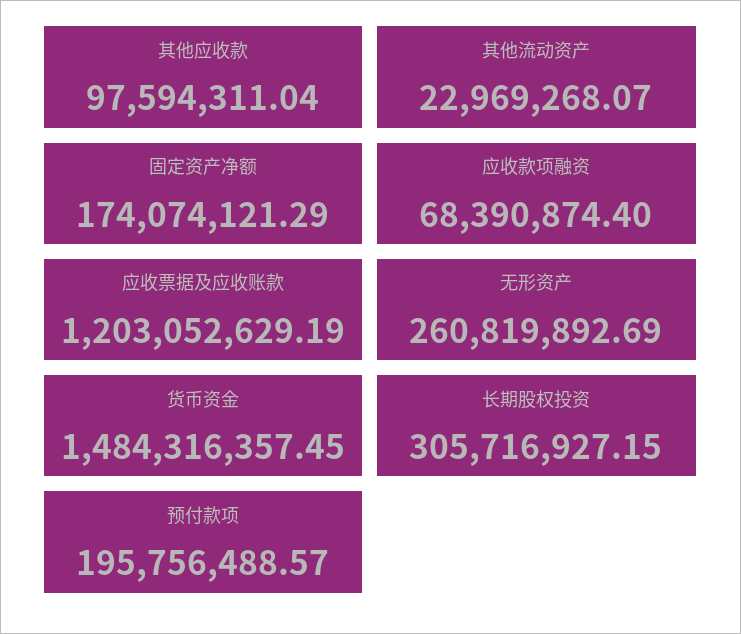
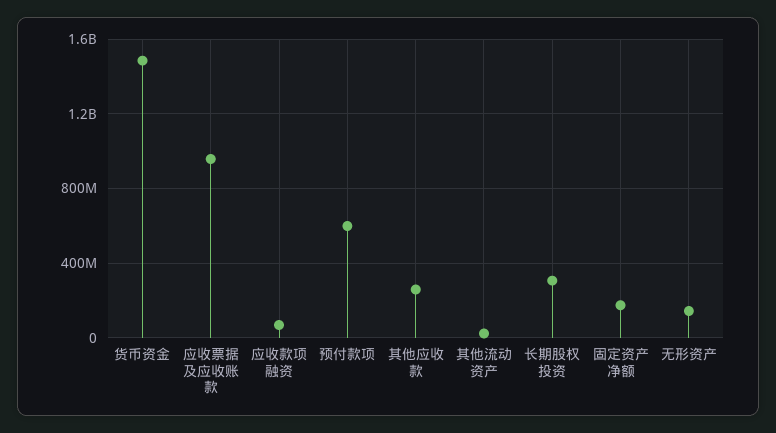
其他应收款: 97594311.04 -> 250000000
应收票据及应收账款: 1203052629.19 -> 950000000
无形资产: 260819892.69 -> 150000000
预付款项: 195756488.57 -> 600000000

